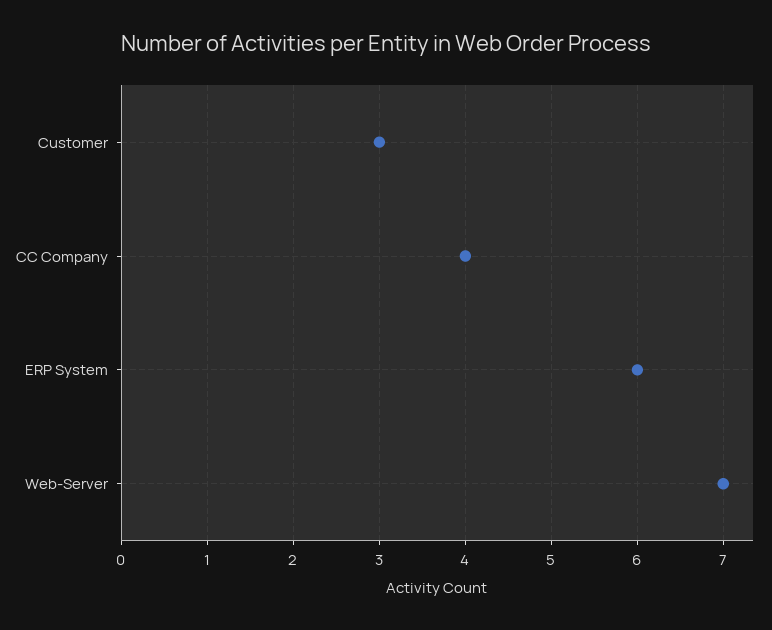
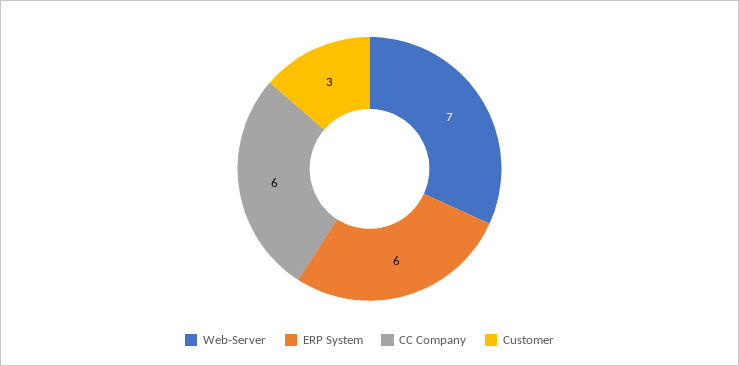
CC Company: 4 -> 6

